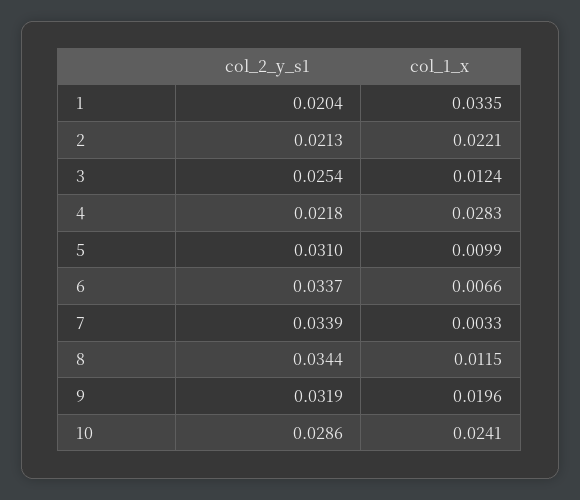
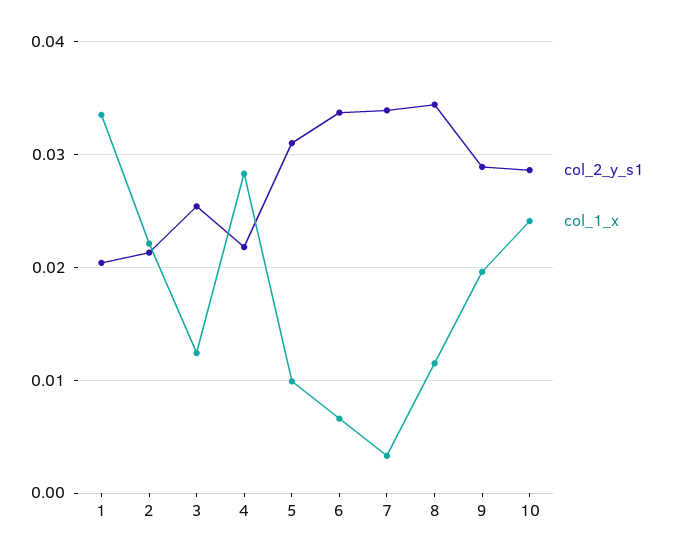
col_2_y_s1, 9: 0.0319 -> 0.029

